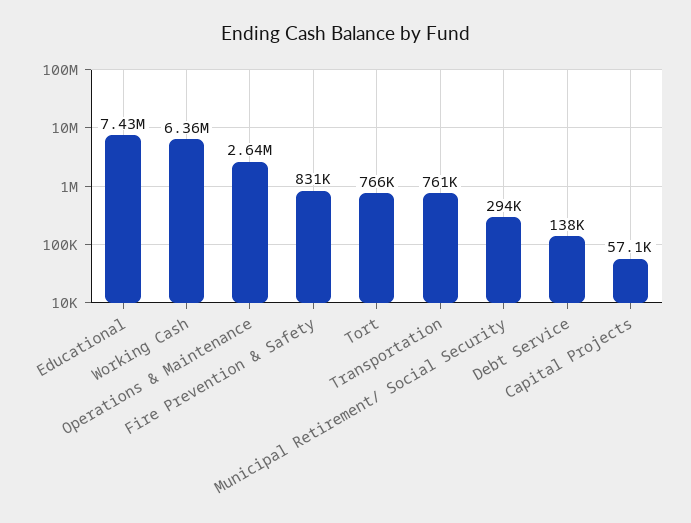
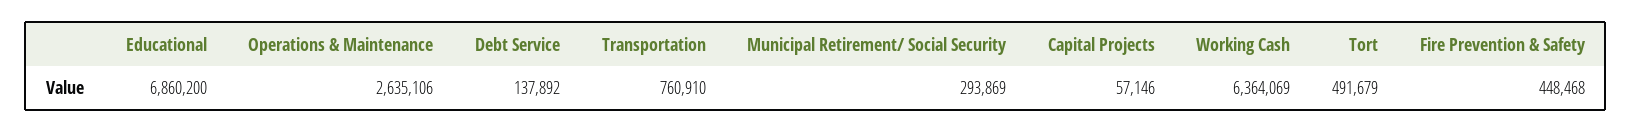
Educational: 7430000 -> 6860200
Fire Prevention & Safety: 831000 -> 448468
Tort: 766000 -> 491679

